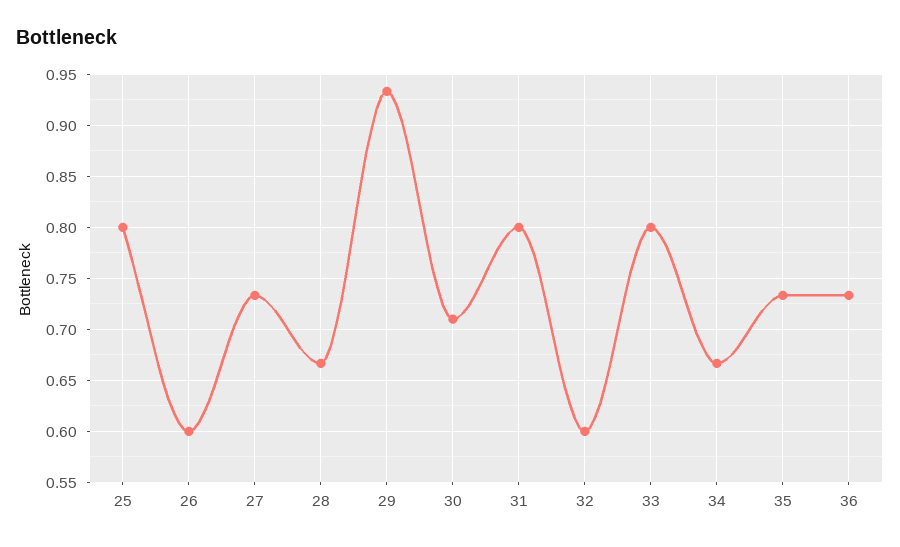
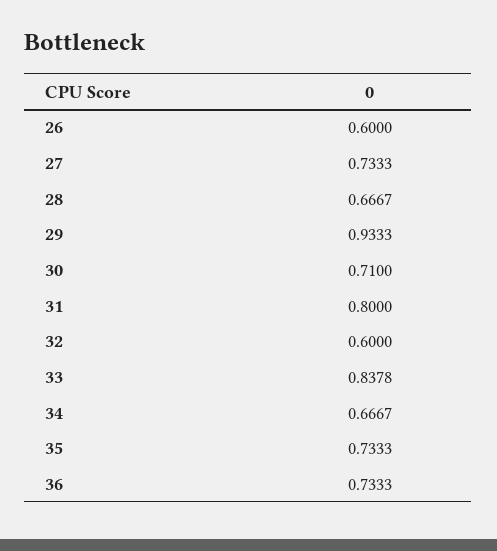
25: 0.8 -> none
33: 0.8 -> 0.8378

